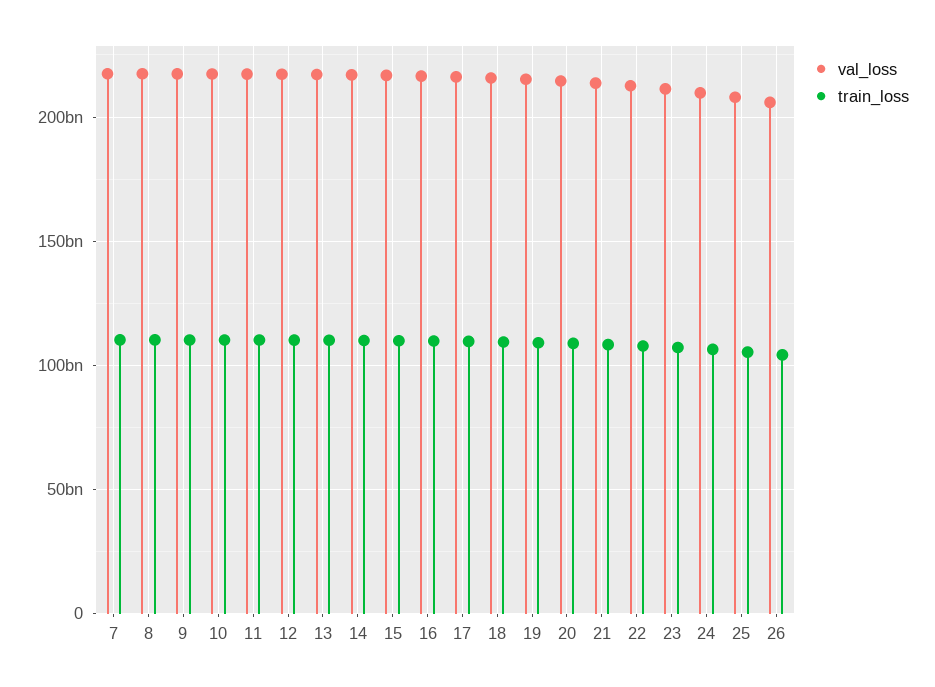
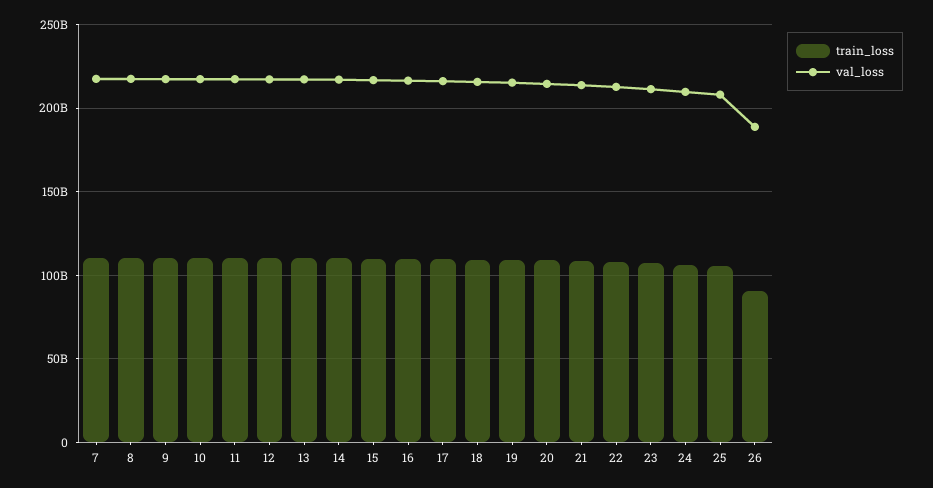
val_loss, 26: 205000000000 -> 190000000000
train_loss, 26: 105000000000 -> 90000000000

